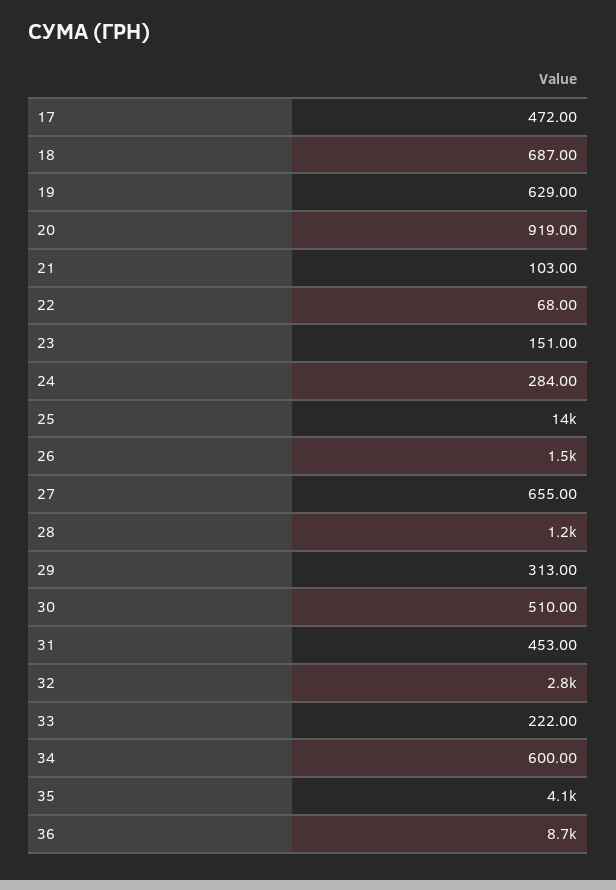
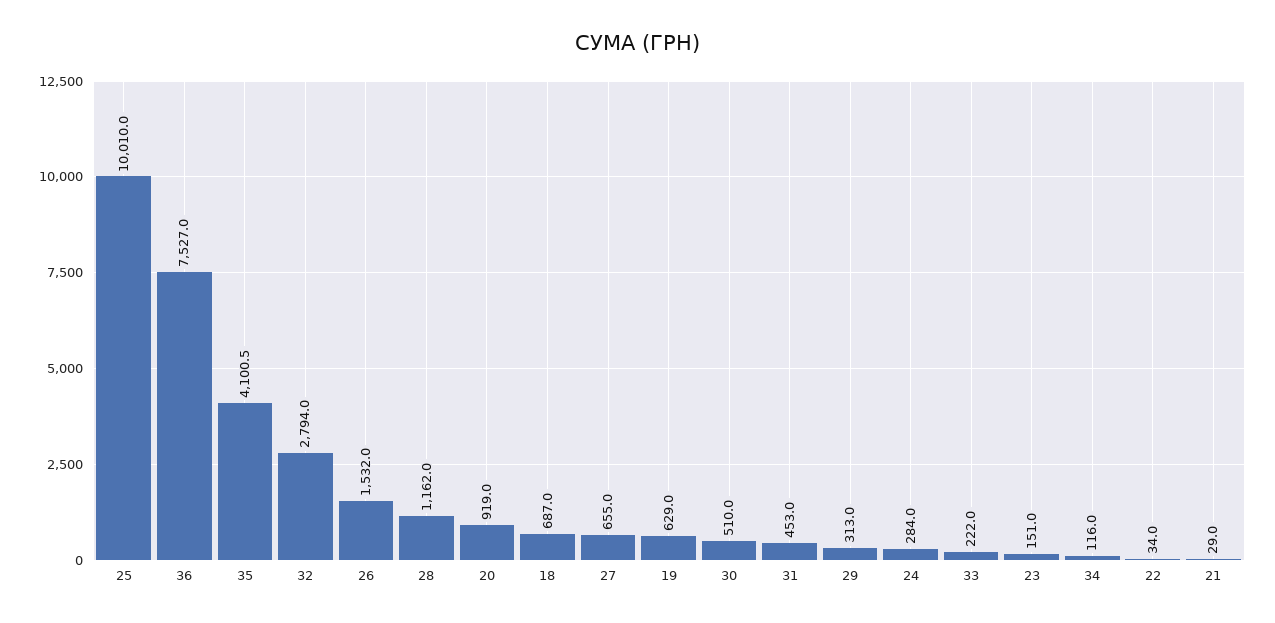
17: 472 -> none
21: 103 -> 29
22: 68 -> 34
25: 14000 -> 10010
34: 600 -> 116
36: 8700 -> 7527

